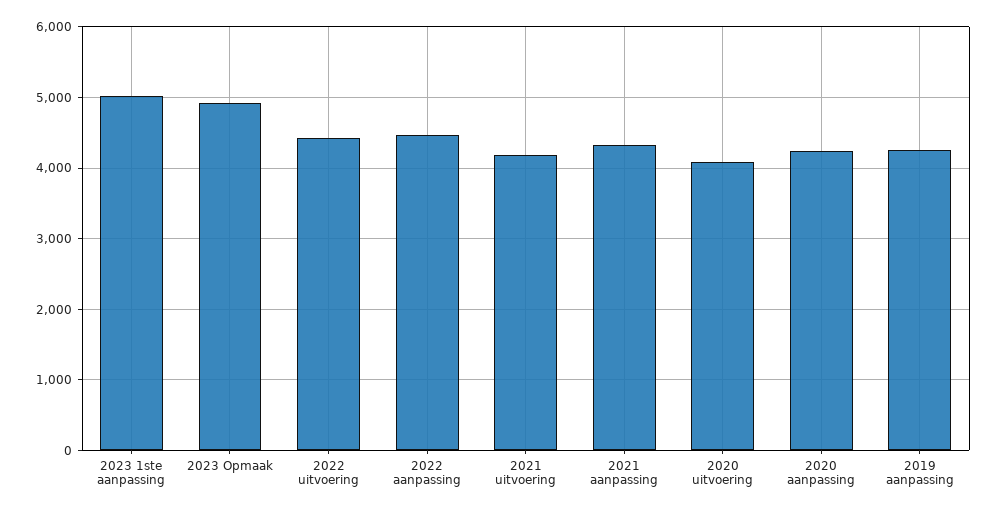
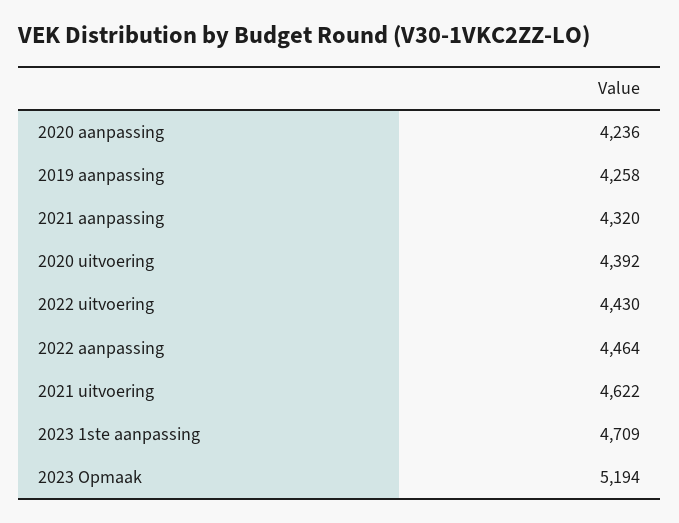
2023 1ste aanpassing: 5000 -> 4709
2023 Opmaak: 4900 -> 5194
2021 uitvoering: 4200 -> 4622
2020 uitvoering: 4100 -> 4392

